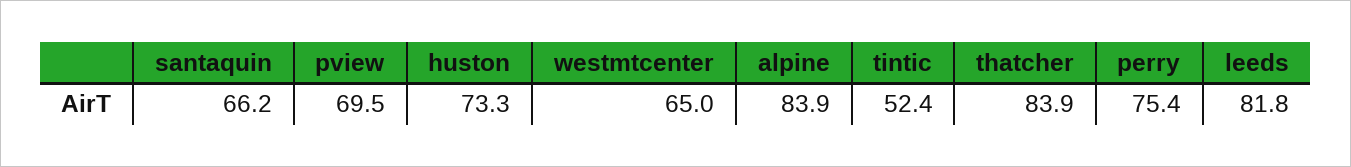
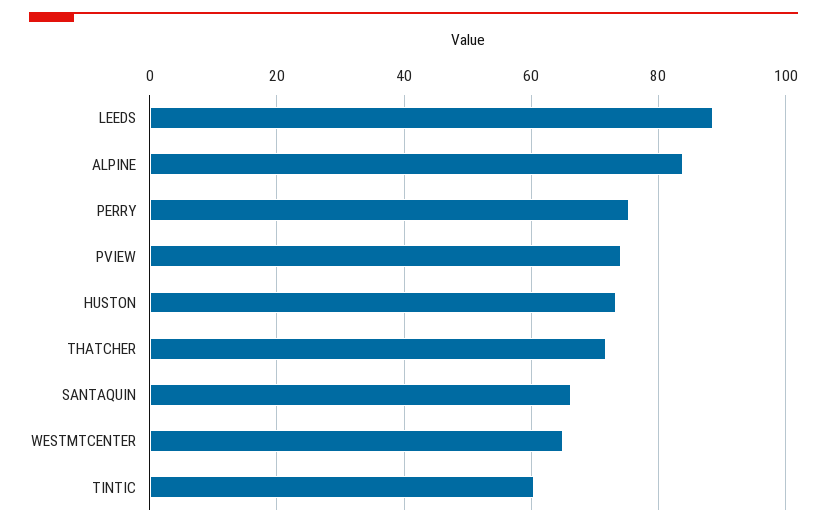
pview: 69.5 -> 74
tintic: 52.4 -> 60
thatcher: 83.9 -> 72
leeds: 81.8 -> 88

